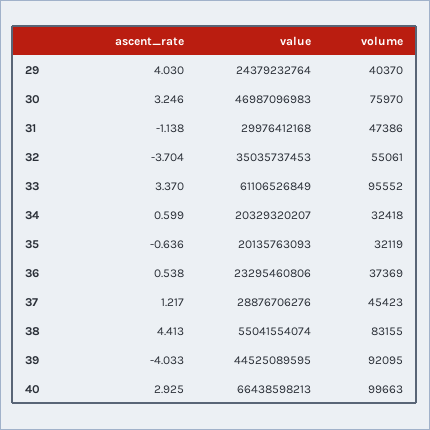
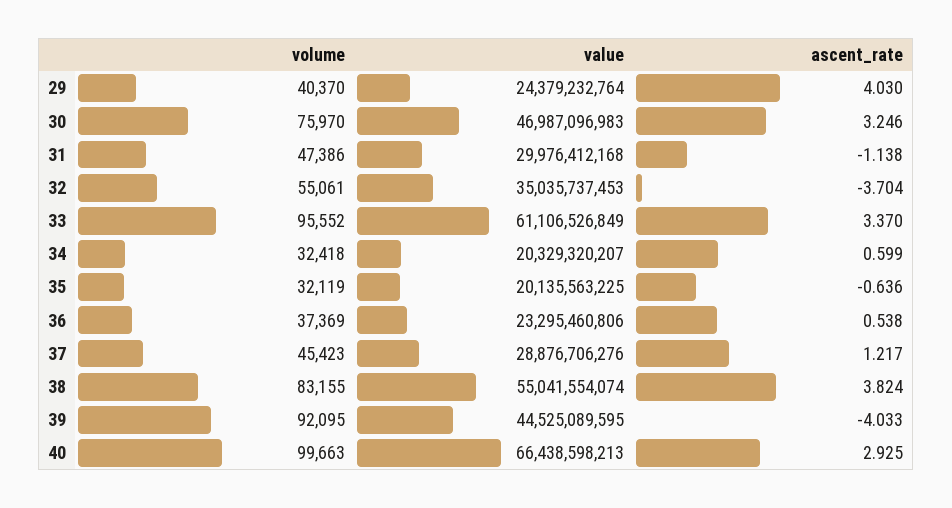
value, 35: 20135763093 -> 20135563225
ascent_rate, 38: 4.413 -> 3.824

